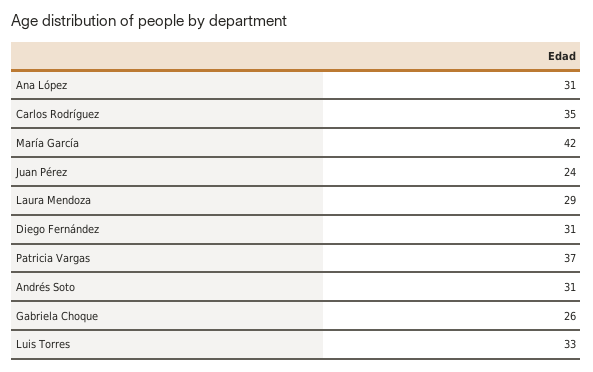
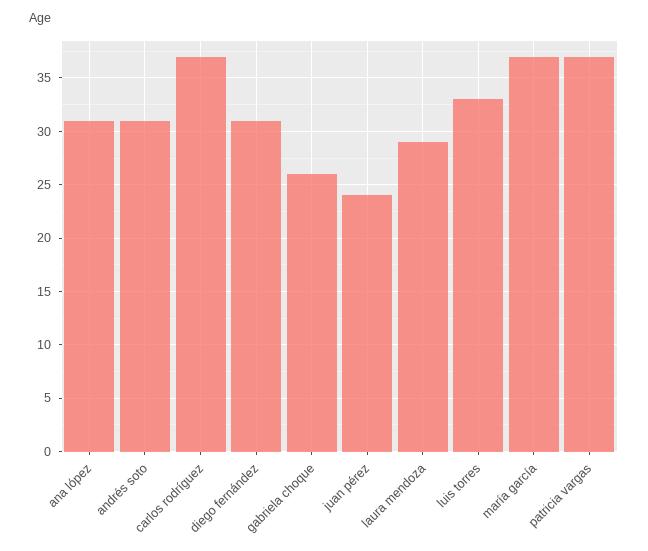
Carlos Rodríguez: 35 -> 37
María García: 42 -> 37

